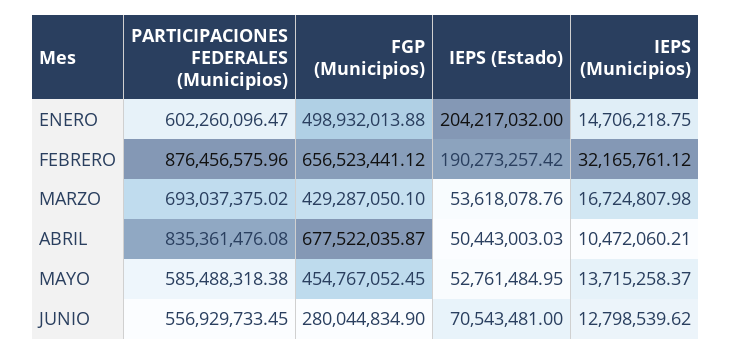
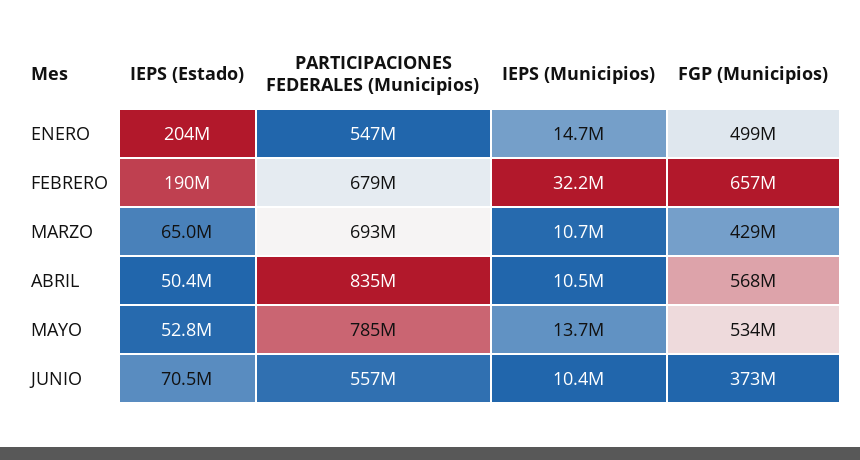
PARTICIPACIONES FEDERALES (Municipios), ENERO: 602260096.47 -> 547000000
PARTICIPACIONES FEDERALES (Municipios), FEBRERO: 876456575.96 -> 679000000
IEPS (Estado), MARZO: 53618078.76 -> 65000000
IEPS (Municipios), MARZO: 16724807.98 -> 10700000
FGP (Municipios), ABRIL: 677522035.87 -> 568000000
PARTICIPACIONES FEDERALES (Municipios), MAYO: 585488318.38 -> 785000000
FGP (Municipios), MAYO: 454767052.45 -> 534000000
FGP (Municipios), JUNIO: 280044834.9 -> 373000000
IEPS (Municipios), JUNIO: 12798539.62 -> 10400000

